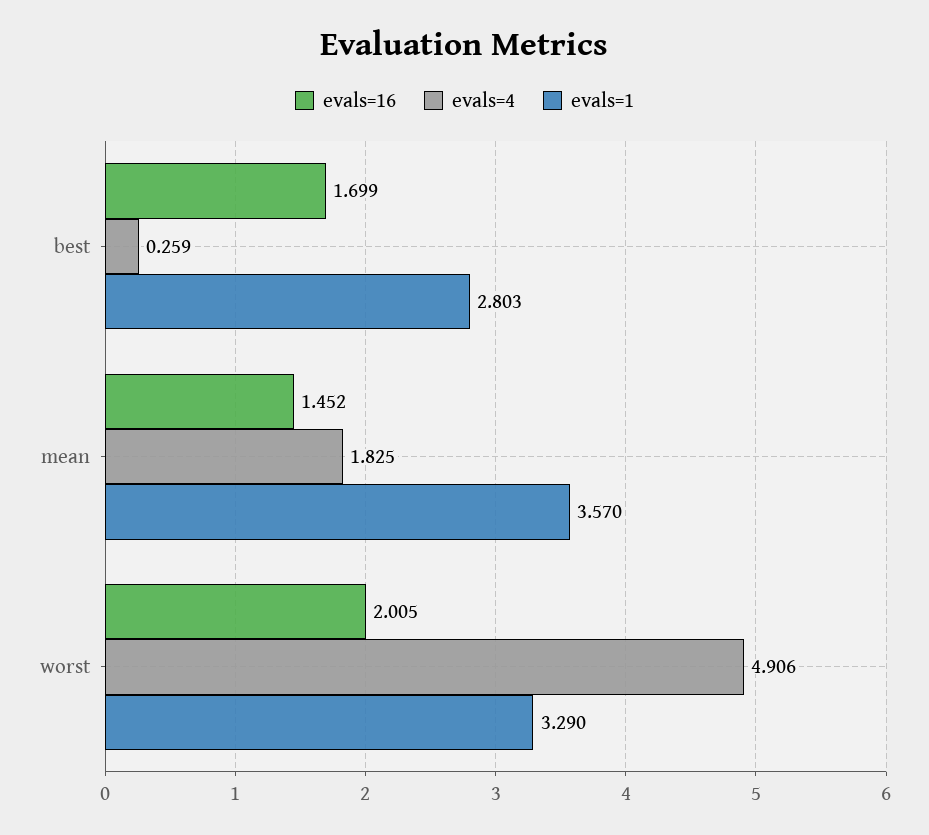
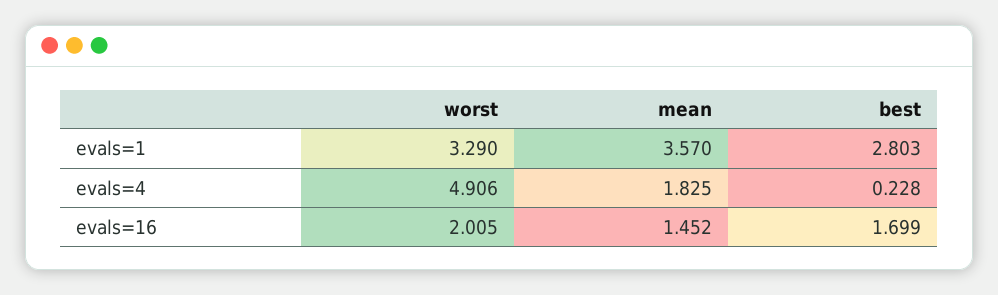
evals=4, best: 0.259 -> 0.228

